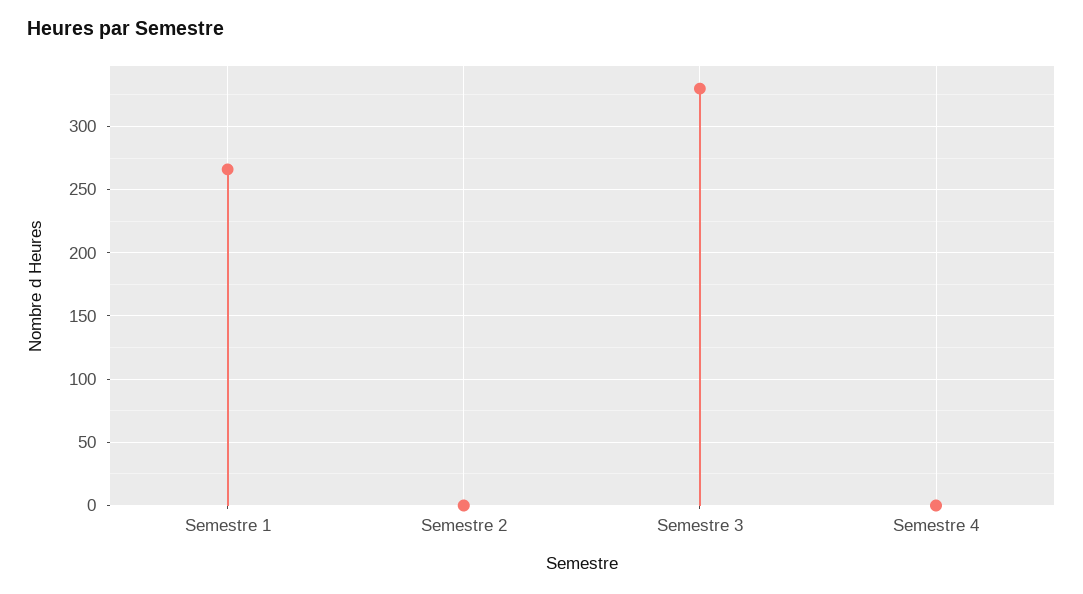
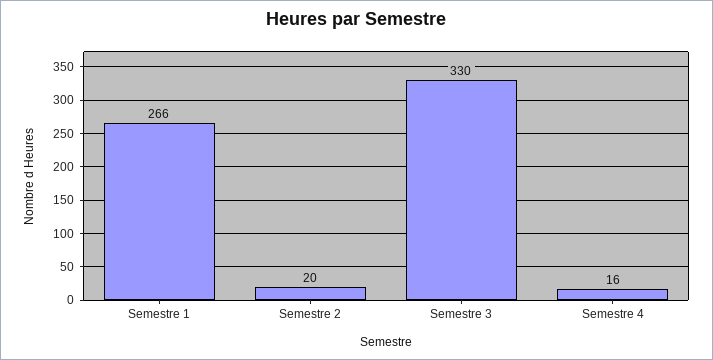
Semestre 2: 0 -> 20
Semestre 4: 0 -> 16

